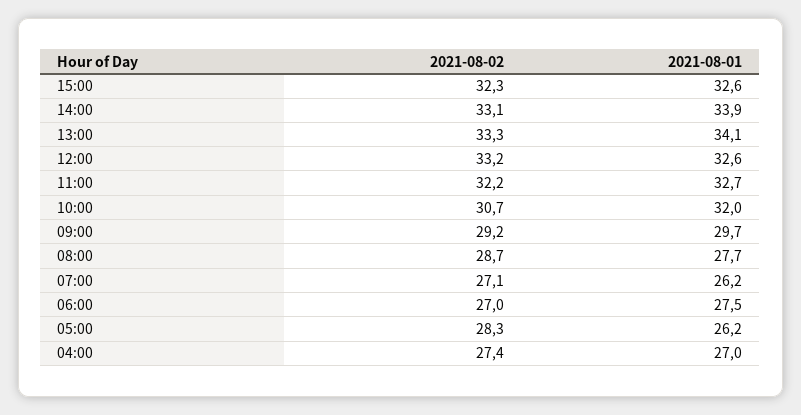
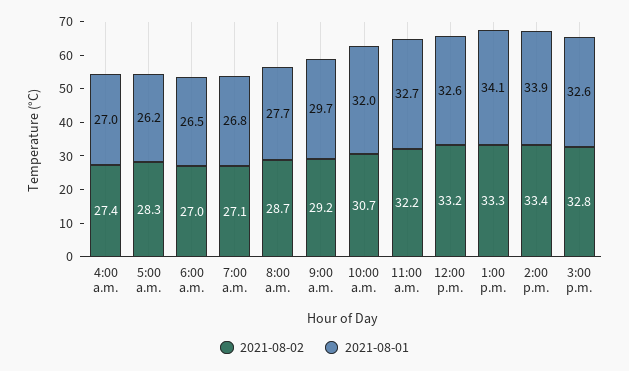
2021-08-02, 15:00: 32.3 -> 32.8
2021-08-02, 14:00: 33.1 -> 33.4
2021-08-01, 07:00: 26.2 -> 26.8
2021-08-01, 06:00: 27.5 -> 26.5

